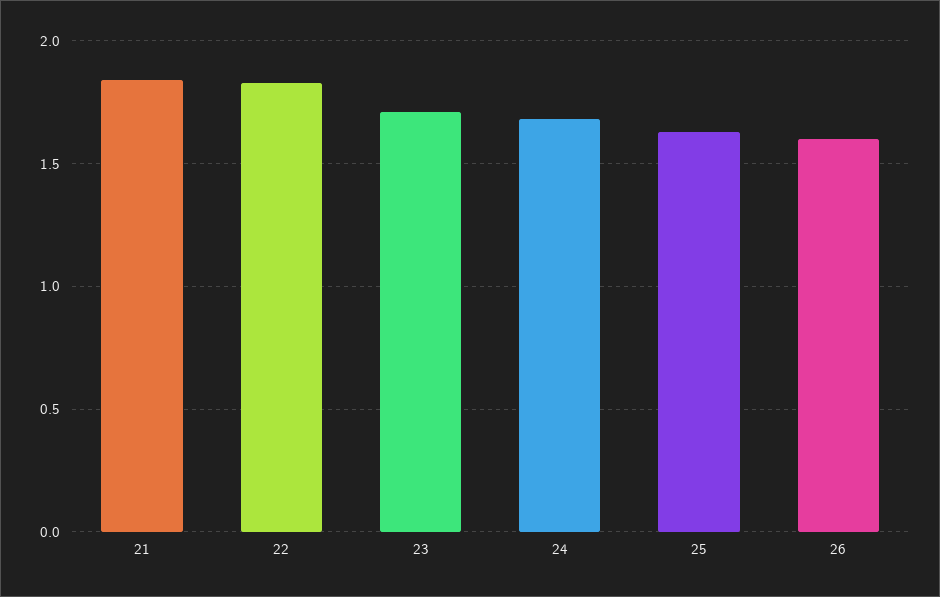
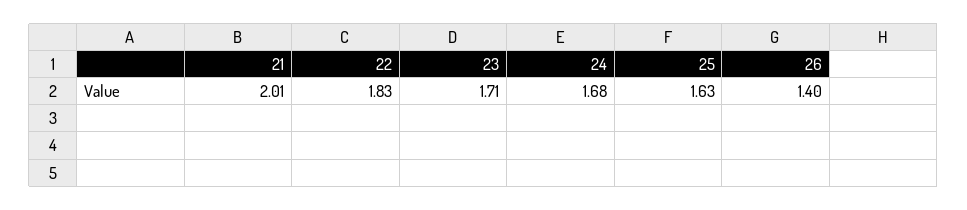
21: 1.85 -> 2.01
26: 1.6 -> 1.4

